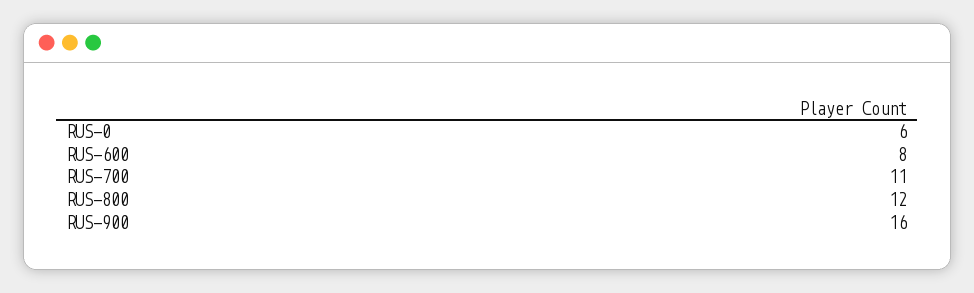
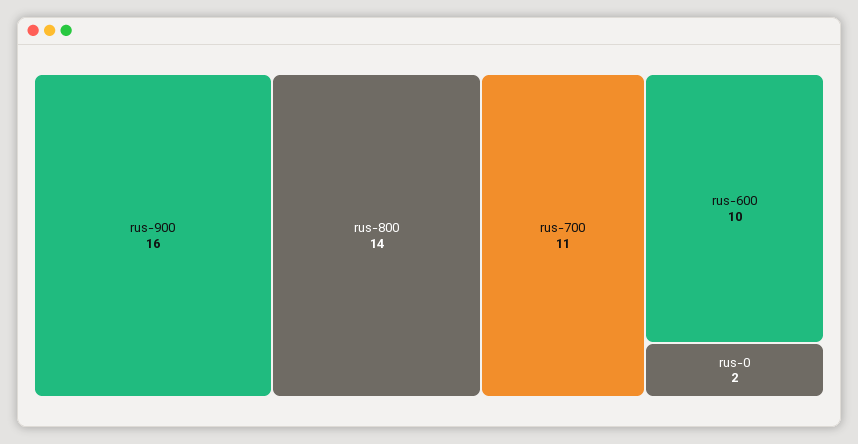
RUS-0: 6 -> 2
RUS-600: 8 -> 10
RUS-800: 12 -> 14

